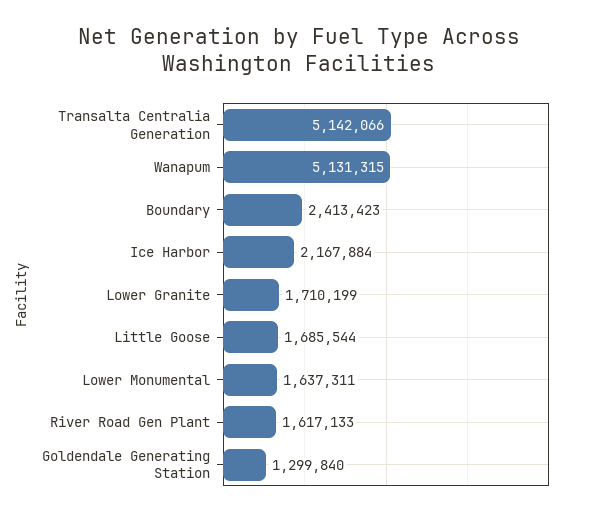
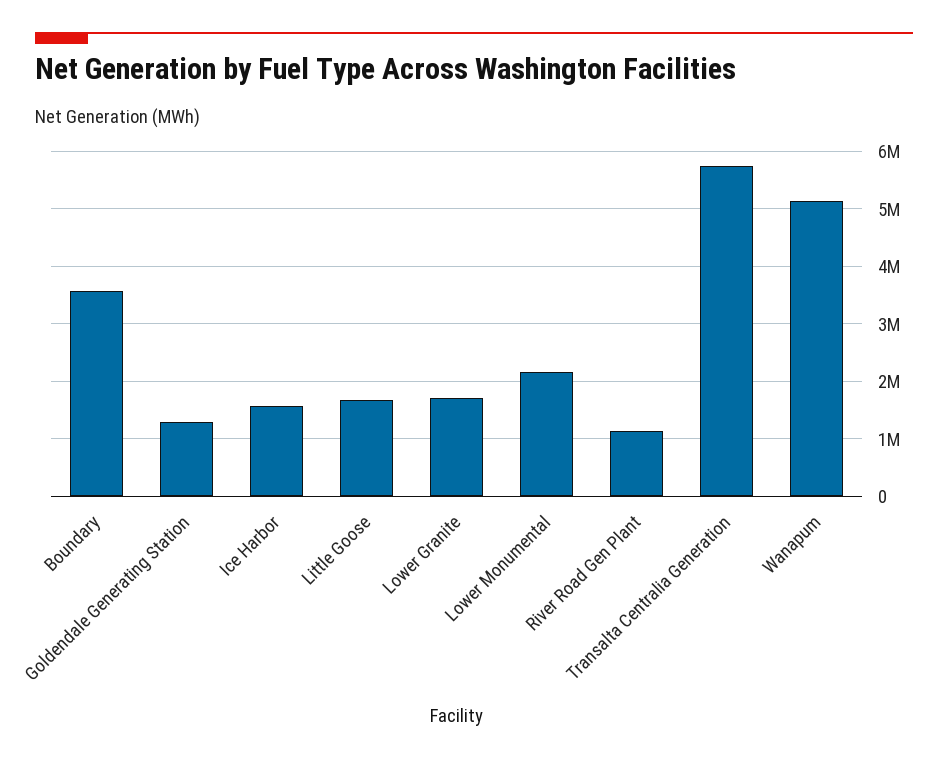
Transalta Centralia Generation: 5142066 -> 5800000
Boundary: 2413423 -> 3600000
Ice Harbor: 2167884 -> 1600000
Lower Monumental: 1637311 -> 2200000
River Road Gen Plant: 1617133 -> 1200000

